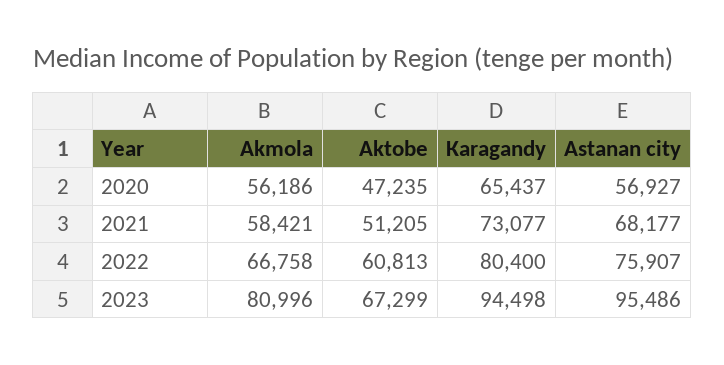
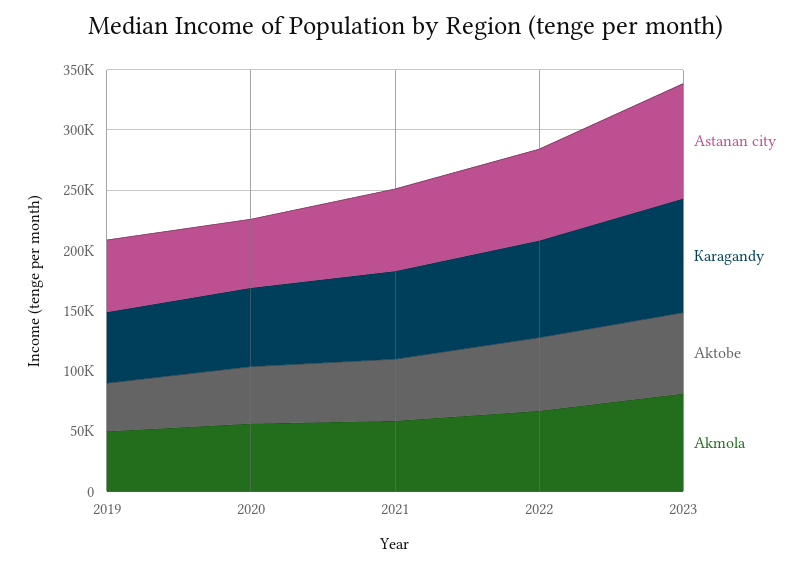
Astanan city, 2019: none -> 60000
Кaragandy, 2019: none -> 60000
Аktobе, 2019: none -> 40000
Akmola, 2019: none -> 50000

